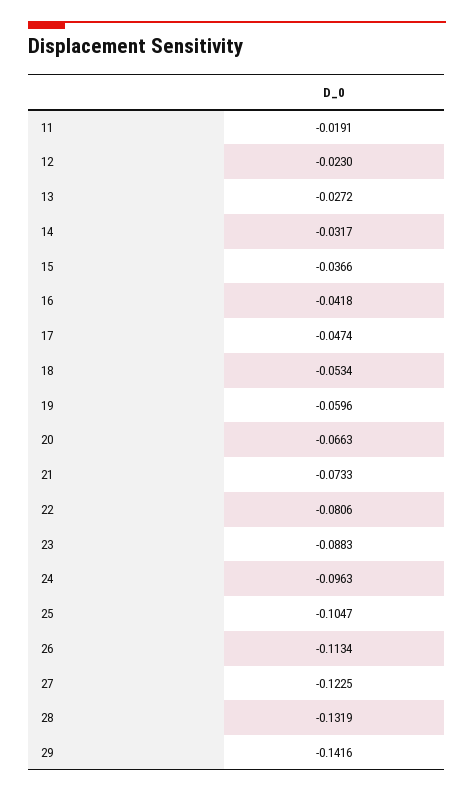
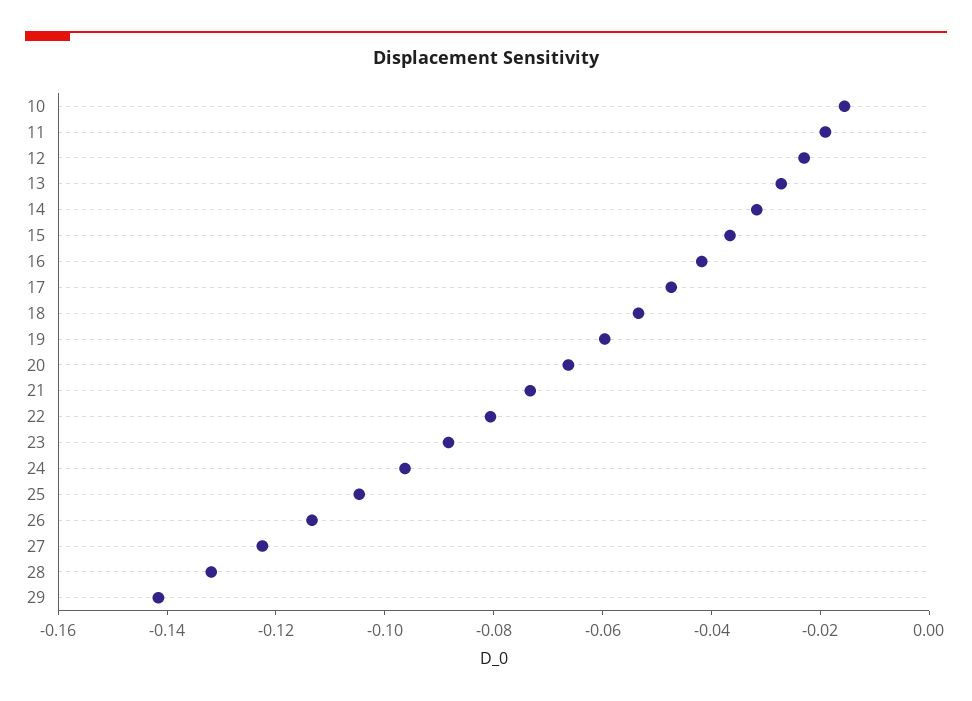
10: none -> -0.015

